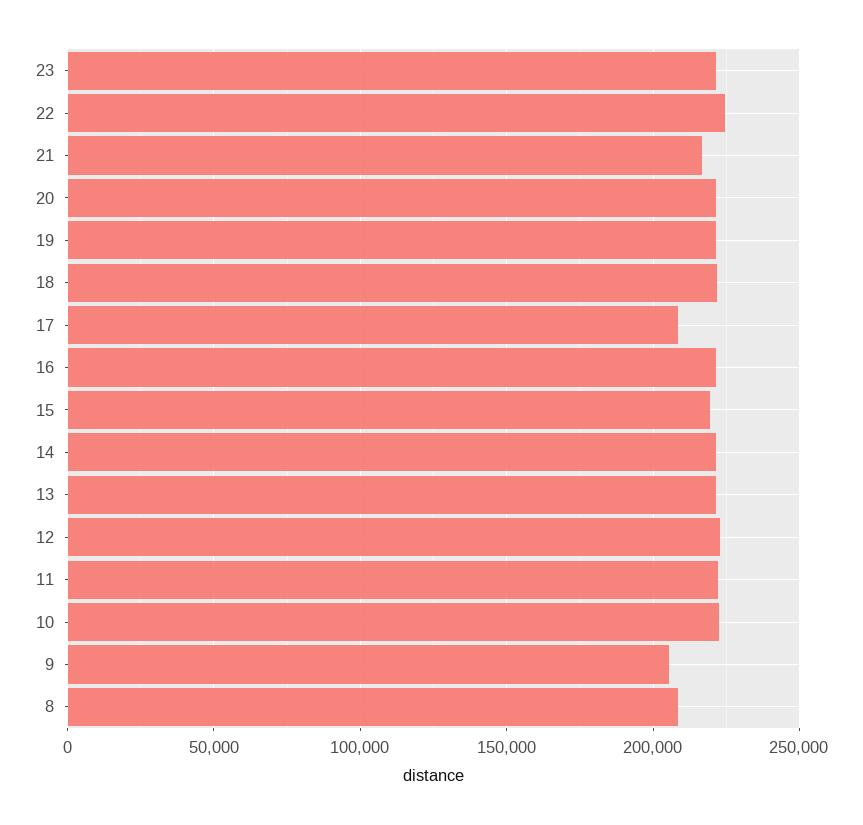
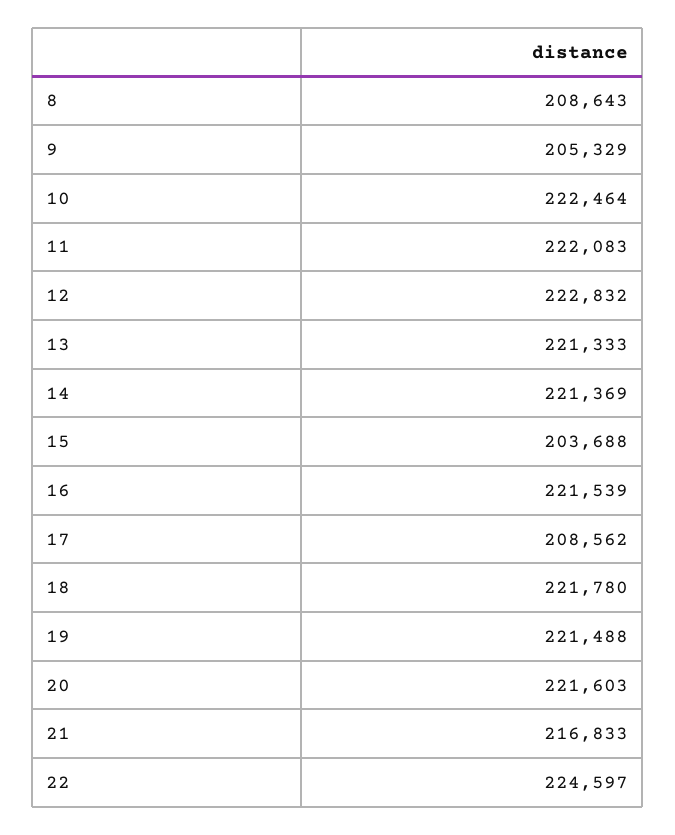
23: 220000 -> none
15: 220000 -> 203688

